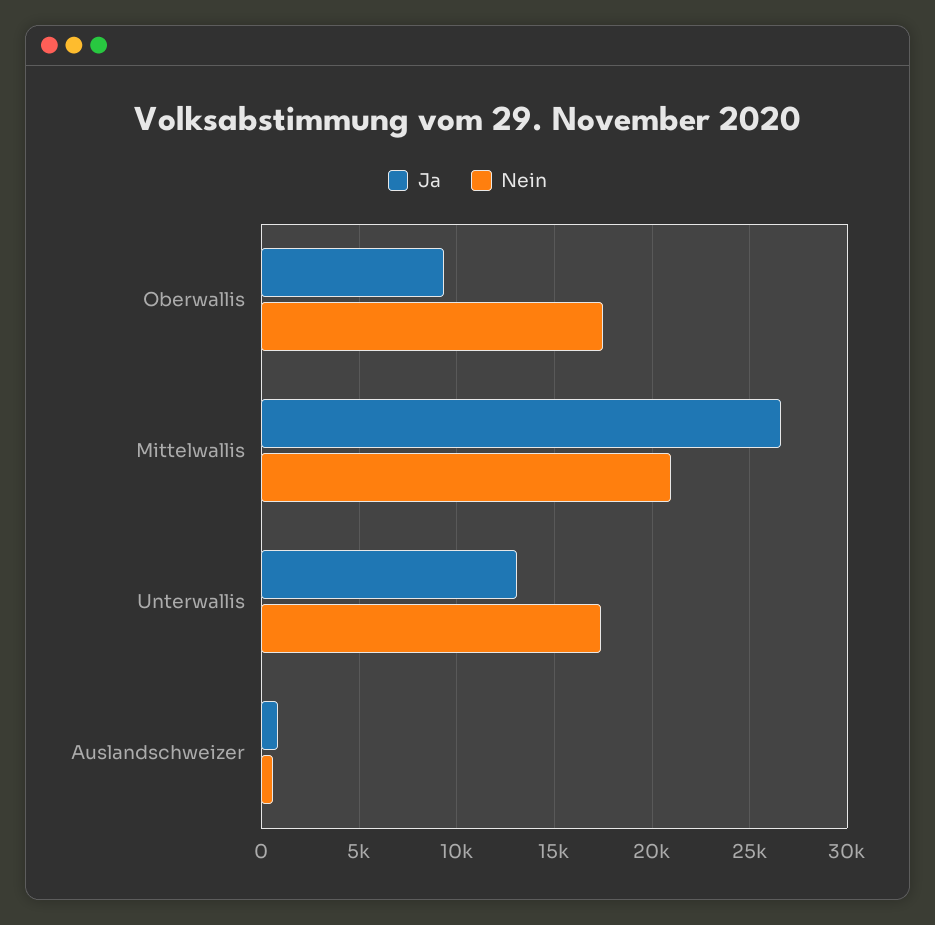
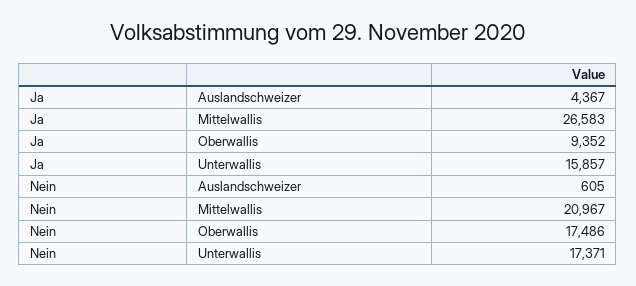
Ja, Unterwallis: 13000 -> 15857
Ja, Auslandschweizer: 1000 -> 4367

